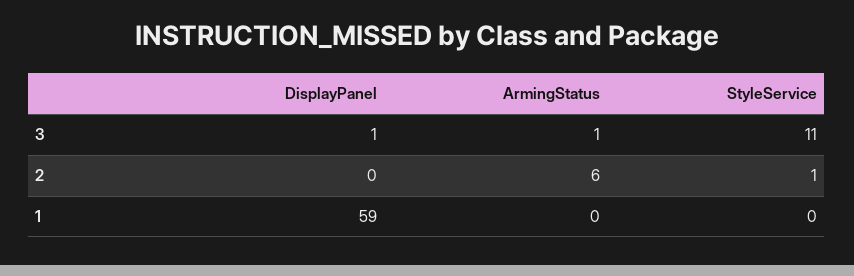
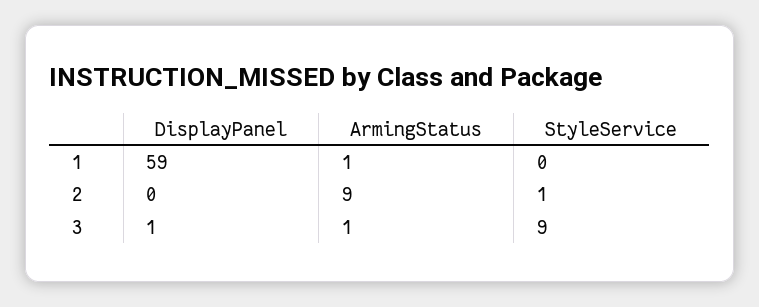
StyleService, 3: 11 -> 9
ArmingStatus, 2: 6 -> 9
ArmingStatus, 1: 0 -> 1

